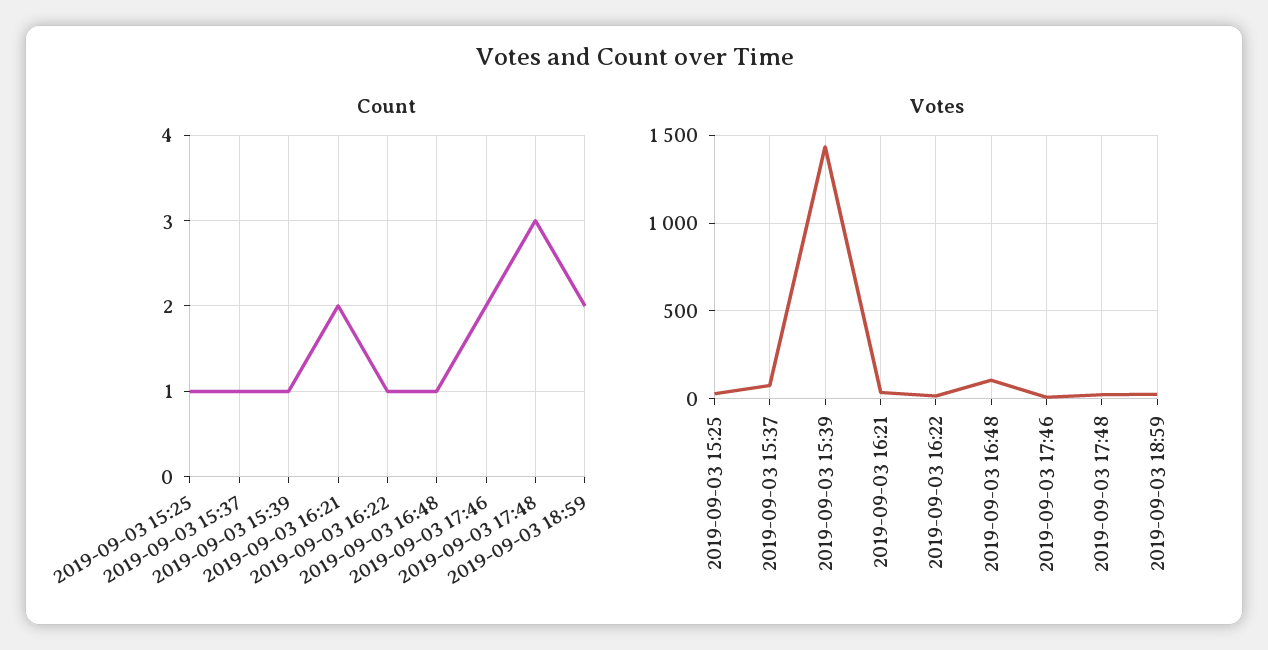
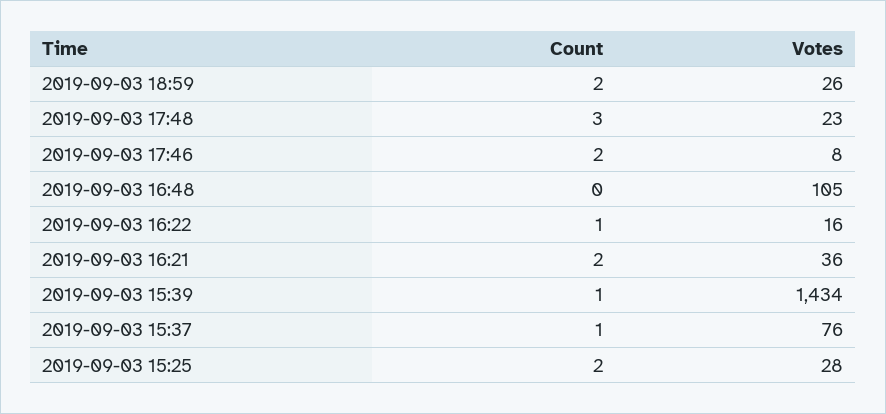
Count, 2019-09-03 15:25: 1 -> 2
Count, 2019-09-03 16:48: 1 -> 0

